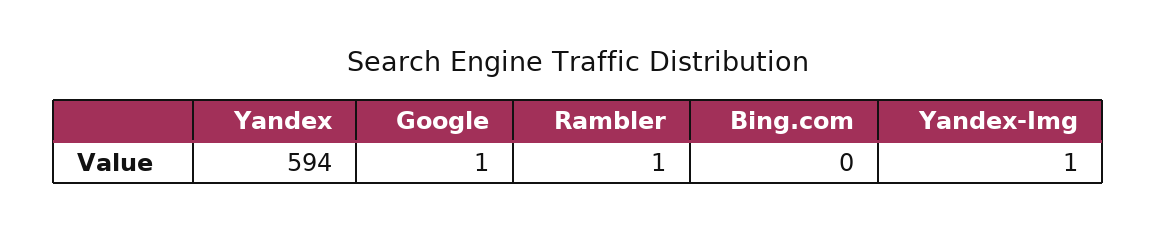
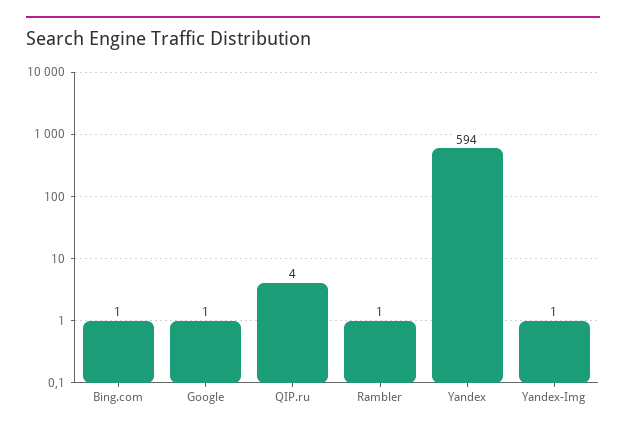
Bing.com: 0 -> 1
QIP.ru: none -> 4

